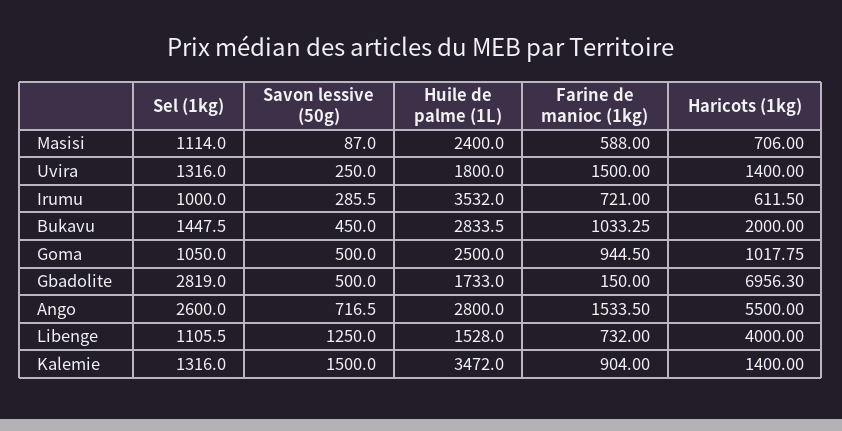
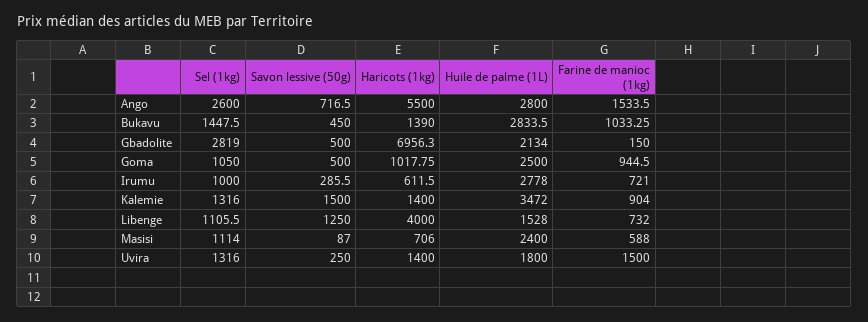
Huile de palme (1L), Irumu: 3532 -> 2778
Haricots (1kg), Bukavu: 2000 -> 1390
Huile de palme (1L), Gbadolite: 1733 -> 2134

